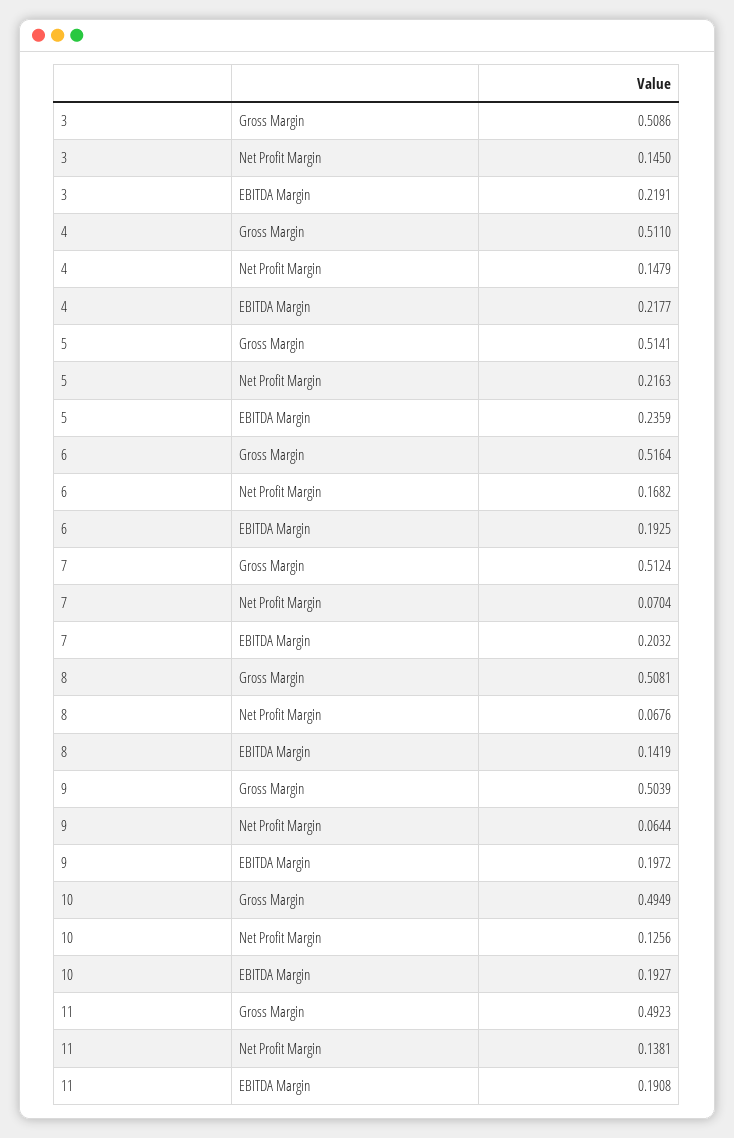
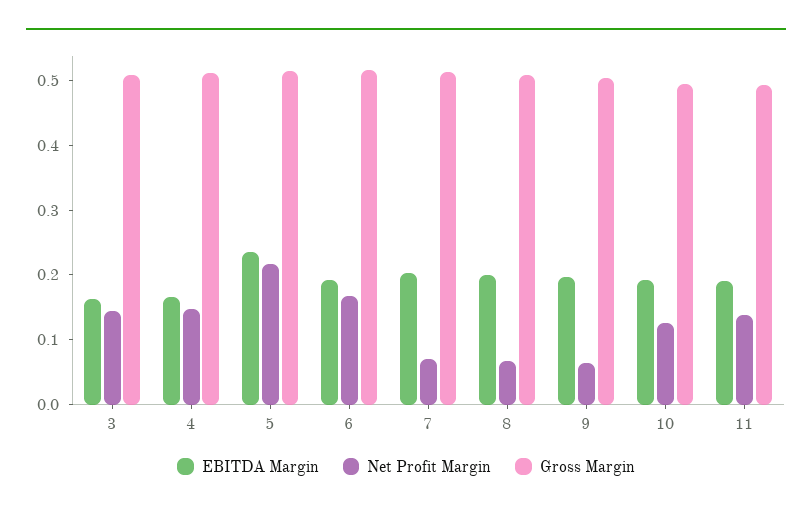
EBITDA Margin, 3: 0.2191 -> 0.16
EBITDA Margin, 4: 0.2177 -> 0.16
EBITDA Margin, 8: 0.1419 -> 0.2

